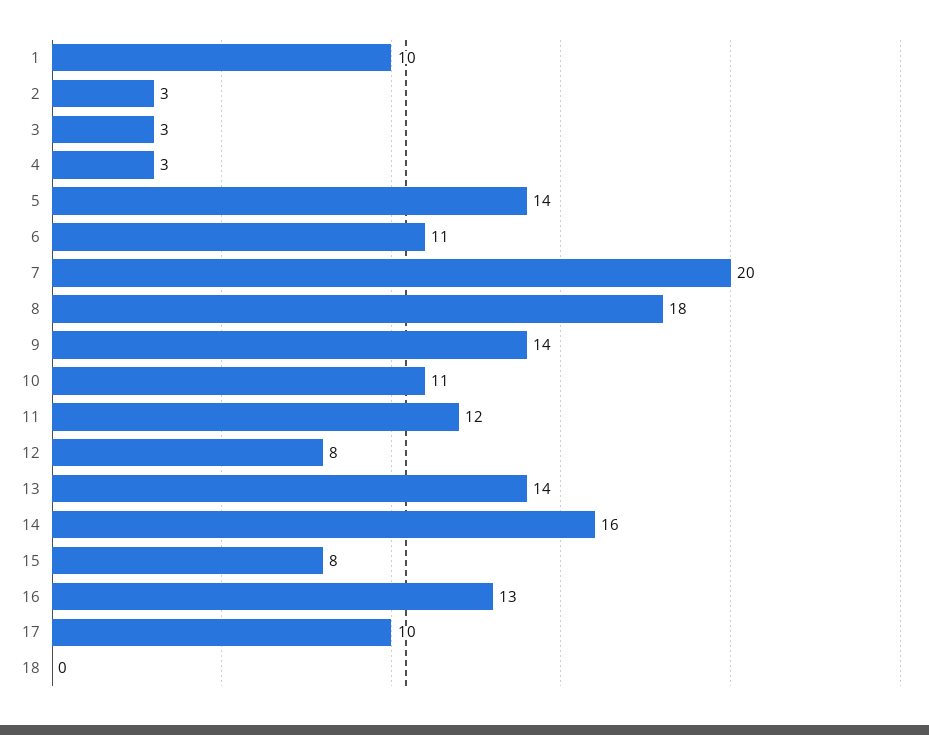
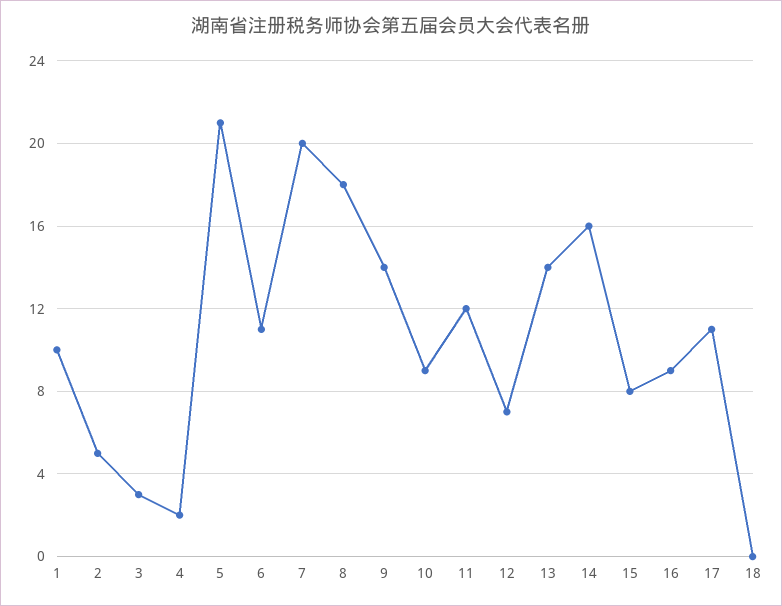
2: 3 -> 5
4: 3 -> 2
5: 14 -> 21
10: 11 -> 9
12: 8 -> 7
16: 13 -> 9
17: 10 -> 11

